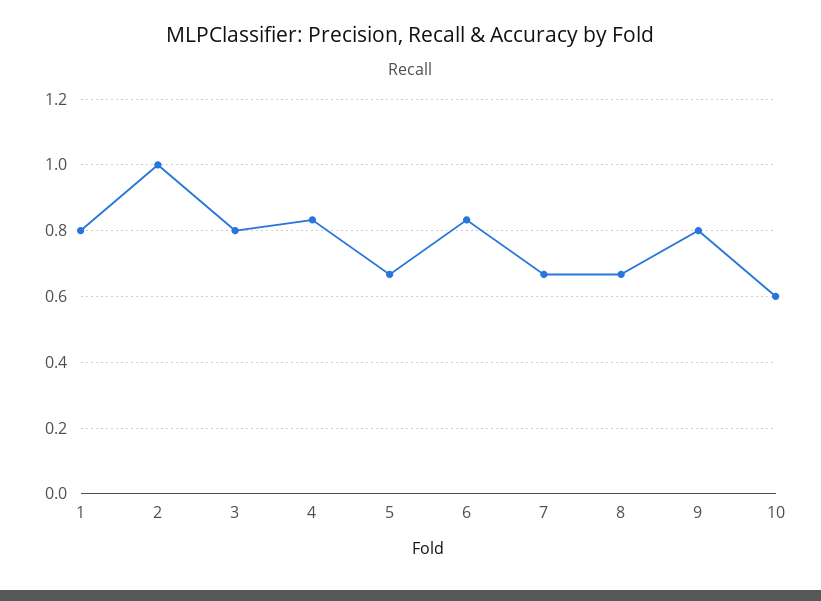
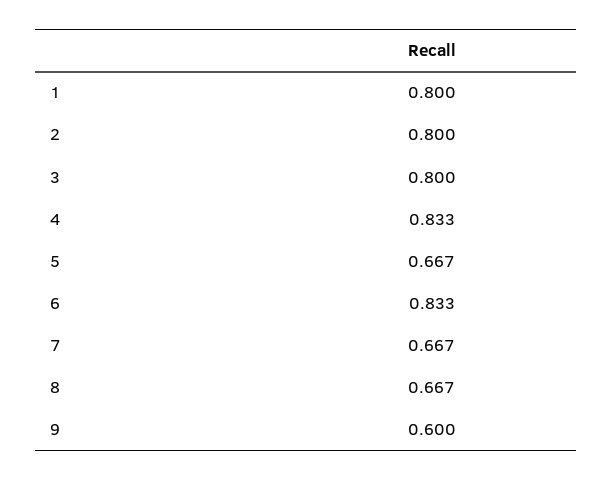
2: 1 -> 0.8
9: 0.8 -> 0.6
10: 0.6 -> none

